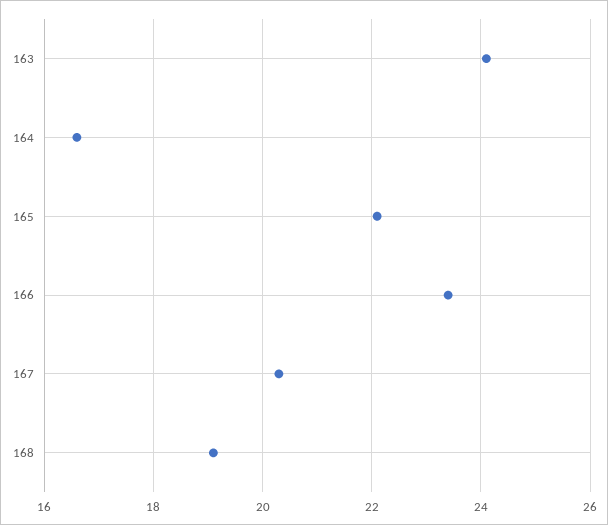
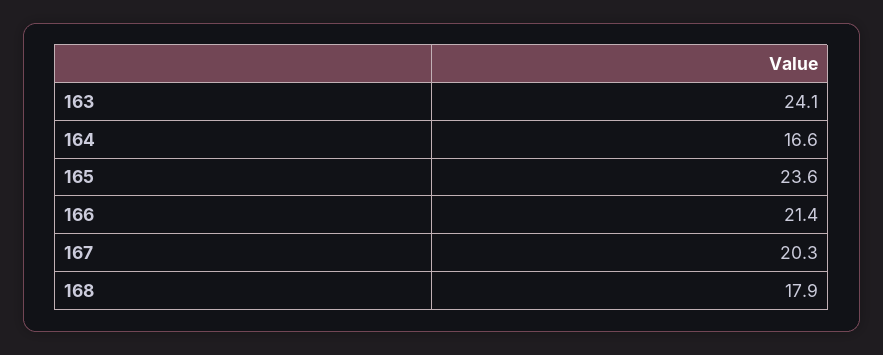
165: 22 -> 23.6
166: 23.5 -> 21.4
168: 19 -> 17.9

